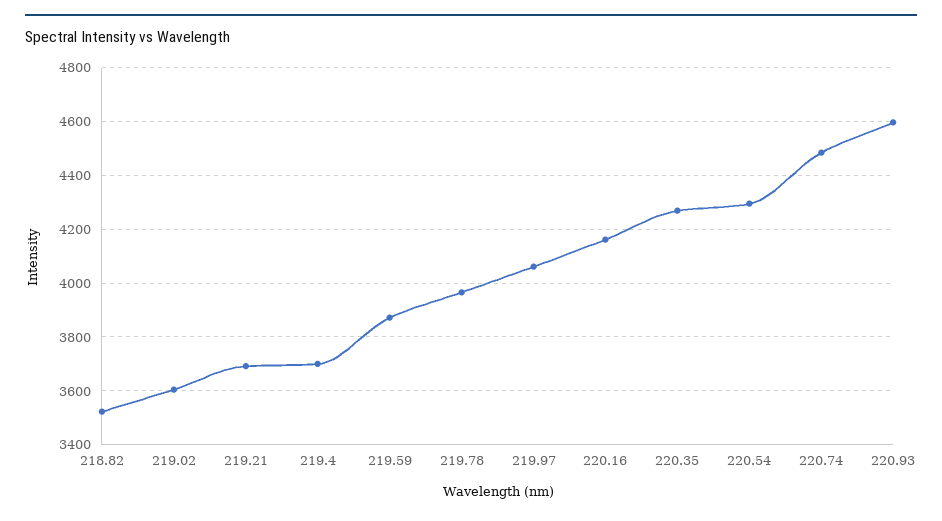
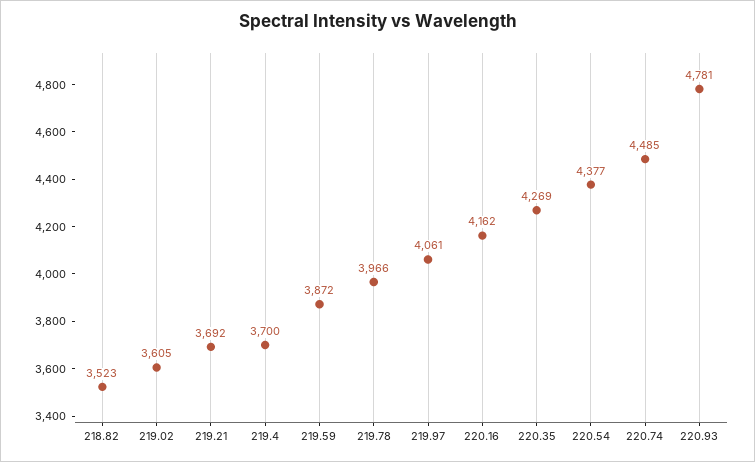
220.54: 4300 -> 4377
220.93: 4600 -> 4781

